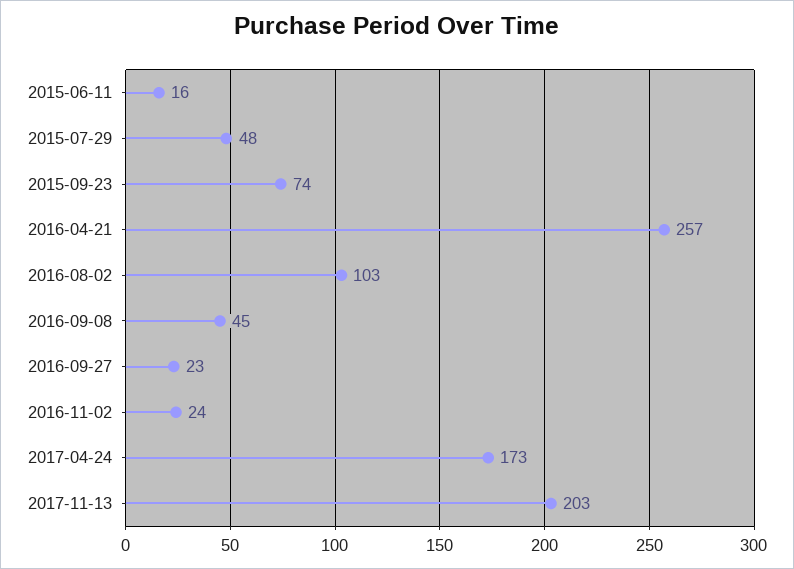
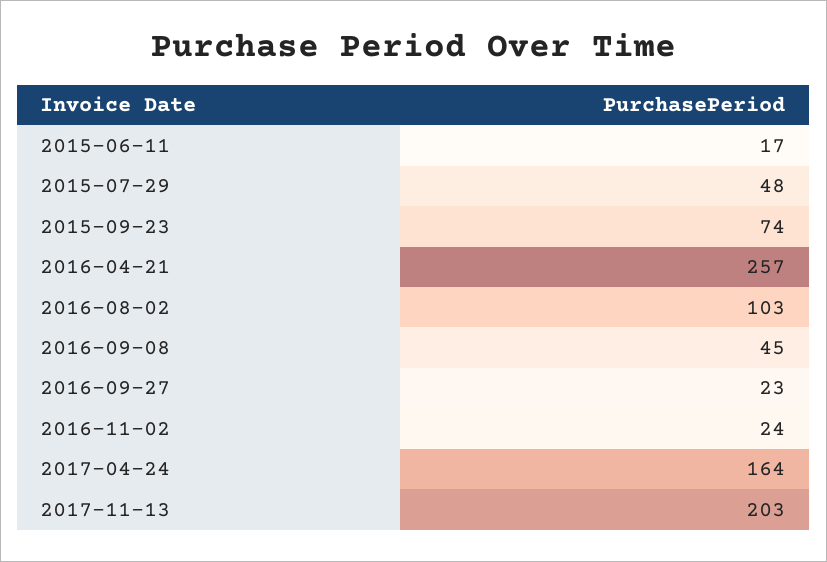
2015-06-11: 16 -> 17
2017-04-24: 173 -> 164

